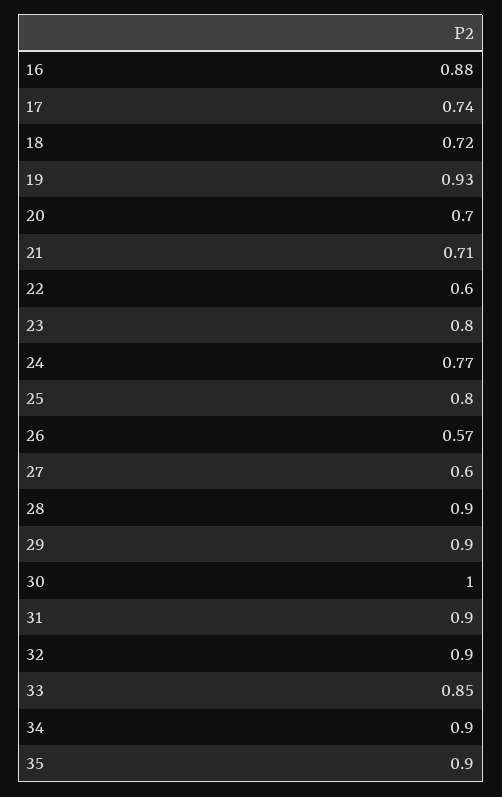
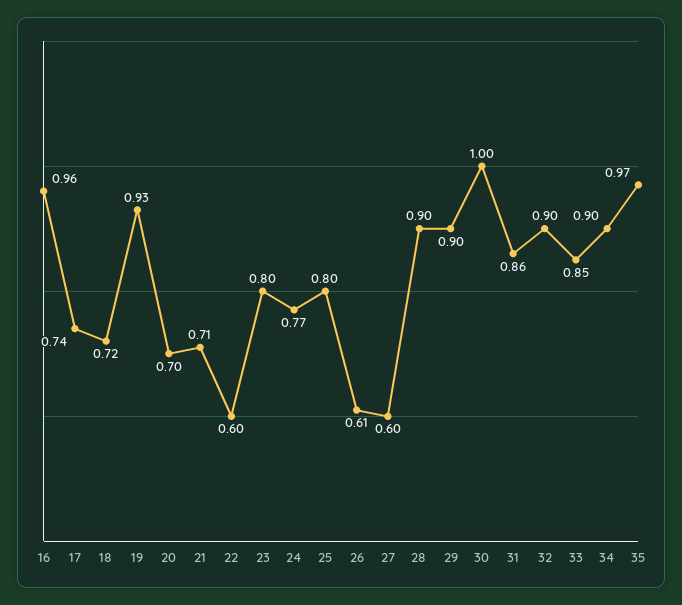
16: 0.88 -> 0.96
26: 0.57 -> 0.61
31: 0.9 -> 0.86
35: 0.9 -> 0.97

